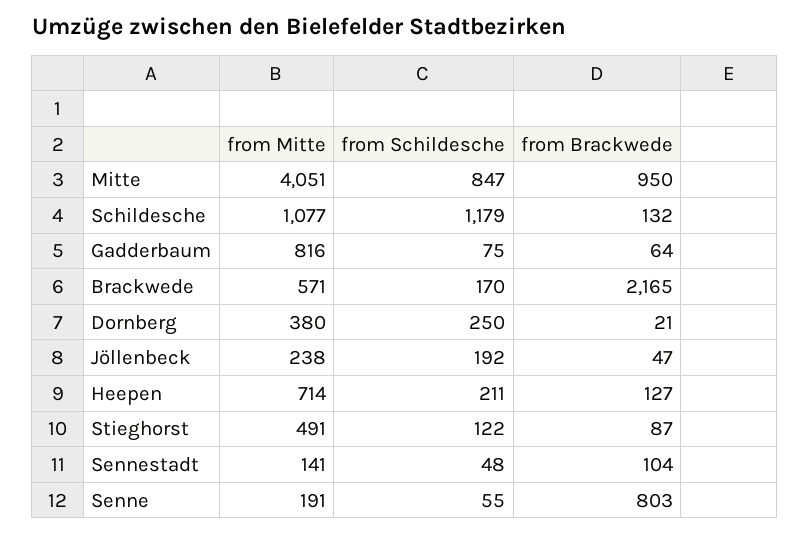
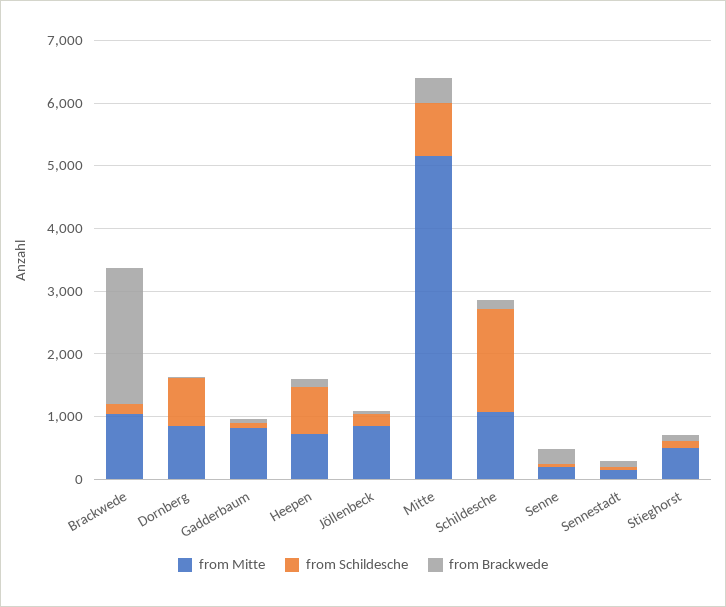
from Mitte, Mitte: 4051 -> 5200
from Brackwede, Mitte: 950 -> 400
from Schildesche, Schildesche: 1179 -> 1600
from Mitte, Brackwede: 571 -> 1000
from Mitte, Dornberg: 380 -> 800
from Schildesche, Dornberg: 250 -> 800
from Mitte, Jöllenbeck: 238 -> 800
from Schildesche, Heepen: 211 -> 800
from Brackwede, Senne: 803 -> 200

